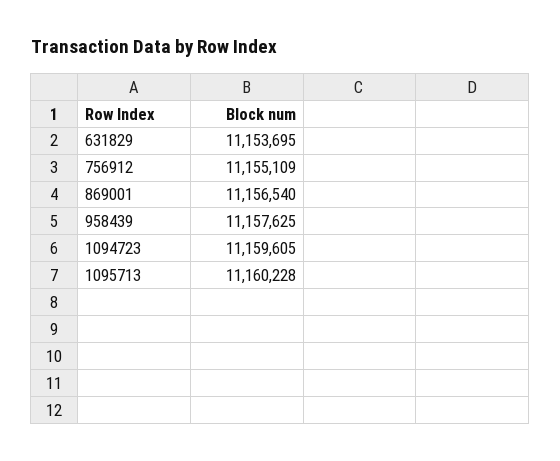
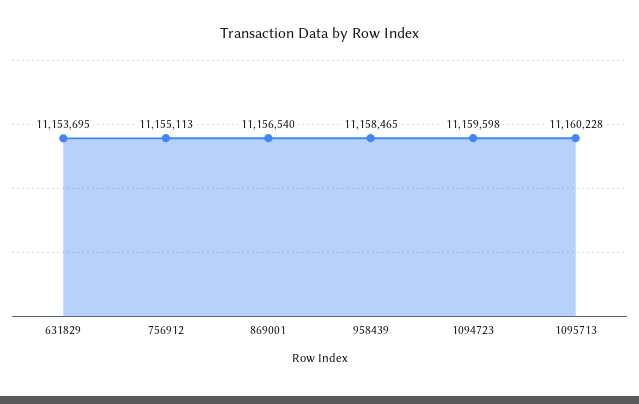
756912: 11155109 -> 11155113
958439: 11157625 -> 11158465
1094723: 11159605 -> 11159598

